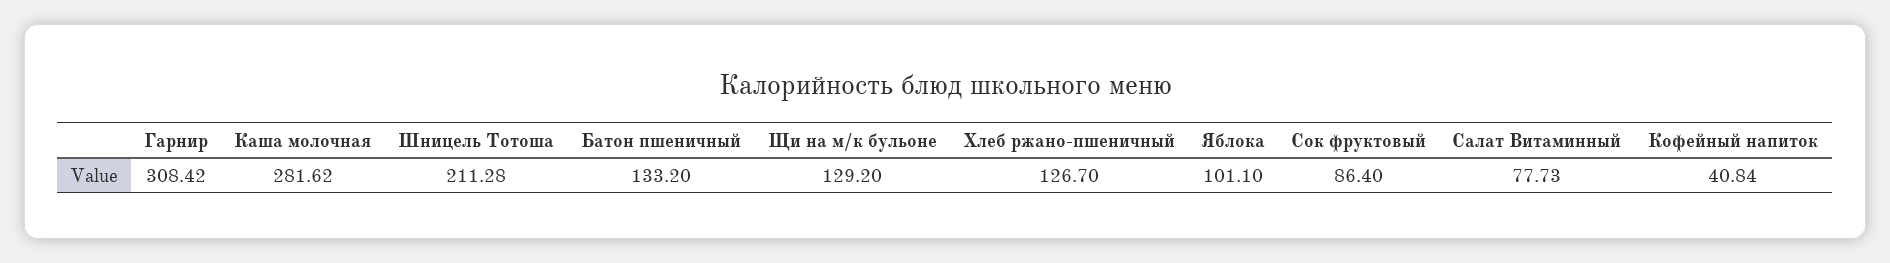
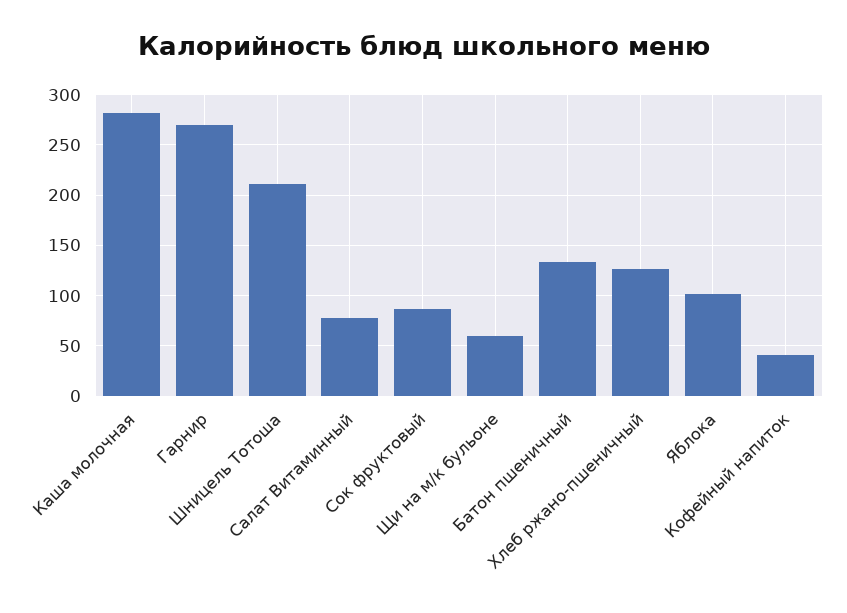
Гарнир: 308.42 -> 270
Щи на м/к бульоне: 129.2 -> 60

